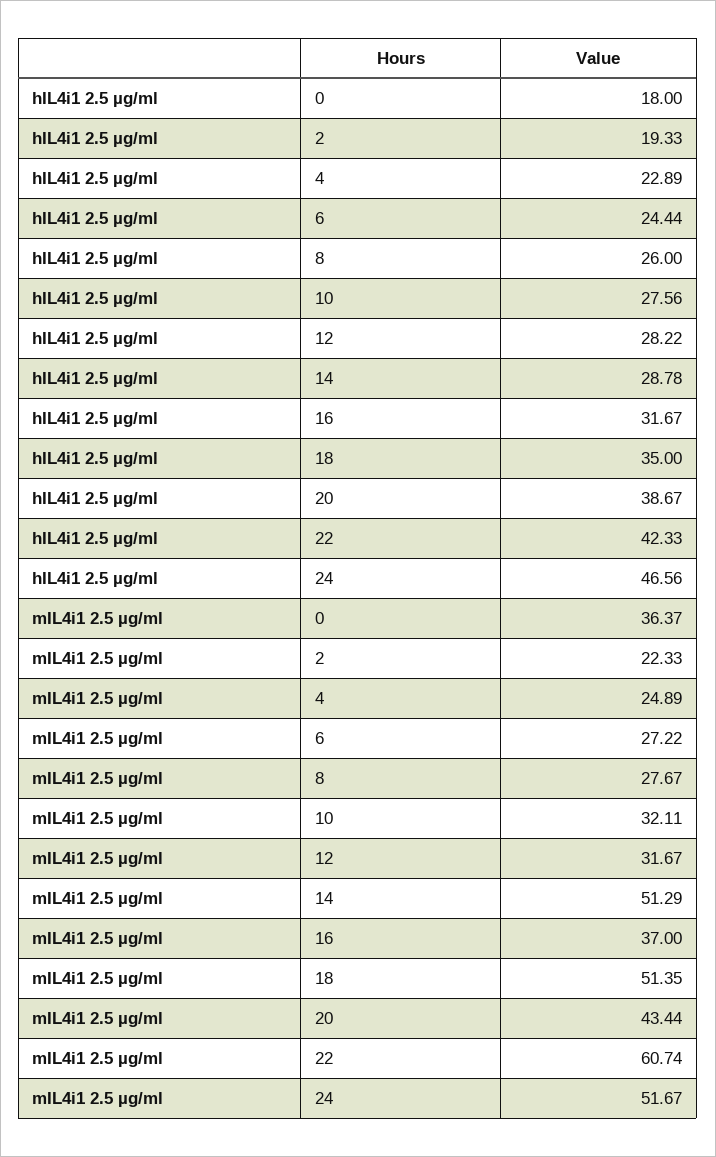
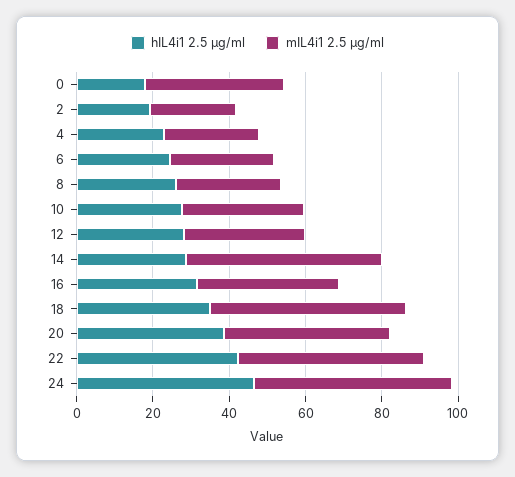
mIL4i1 2.5 µg/ml, 22: 60.74 -> 50

